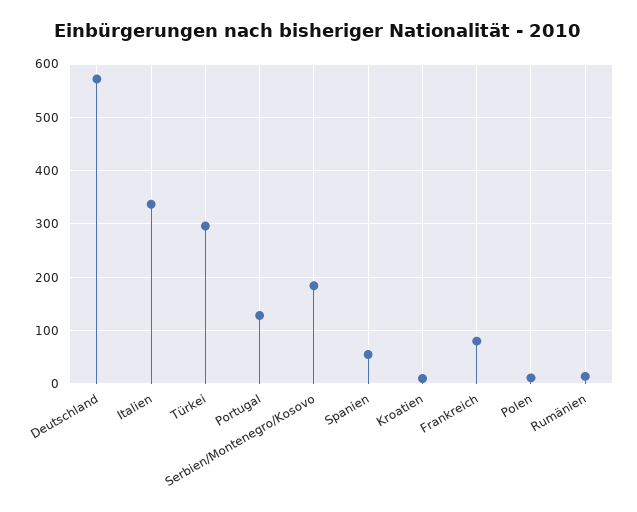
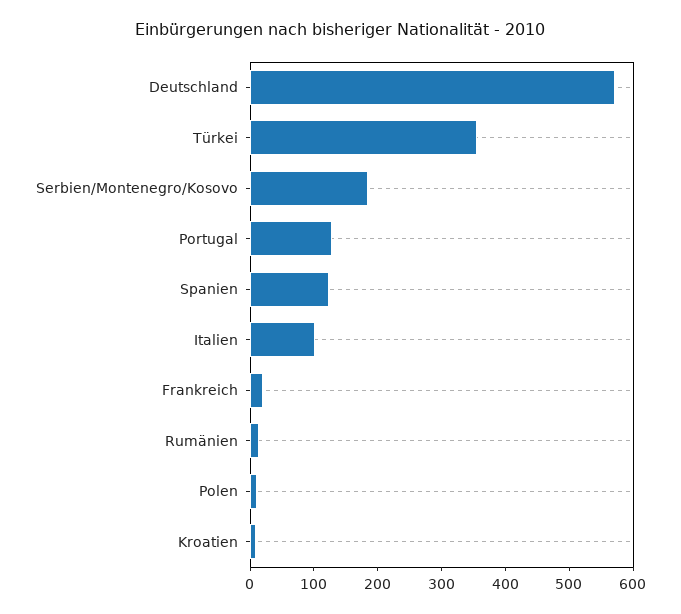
Italien: 340 -> 100
Türkei: 300 -> 360
Spanien: 60 -> 120
Frankreich: 80 -> 20

